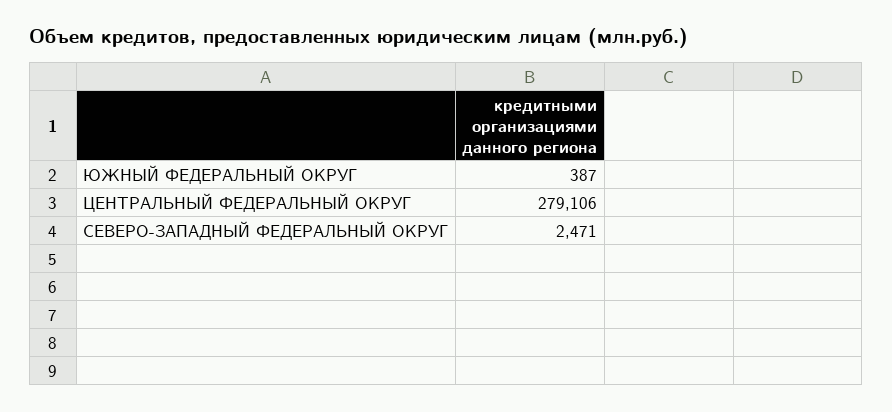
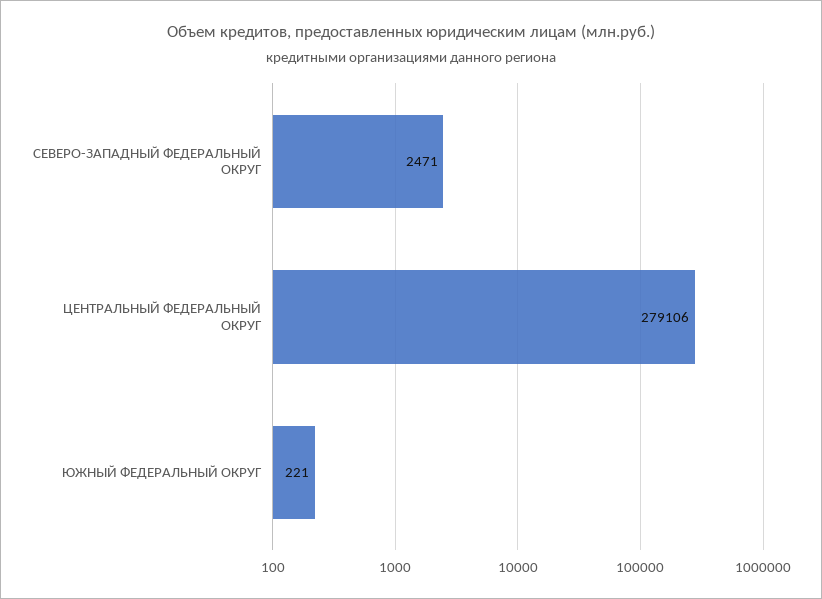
ЮЖНЫЙ ФЕДЕРАЛЬНЫЙ ОКРУГ: 387 -> 221

